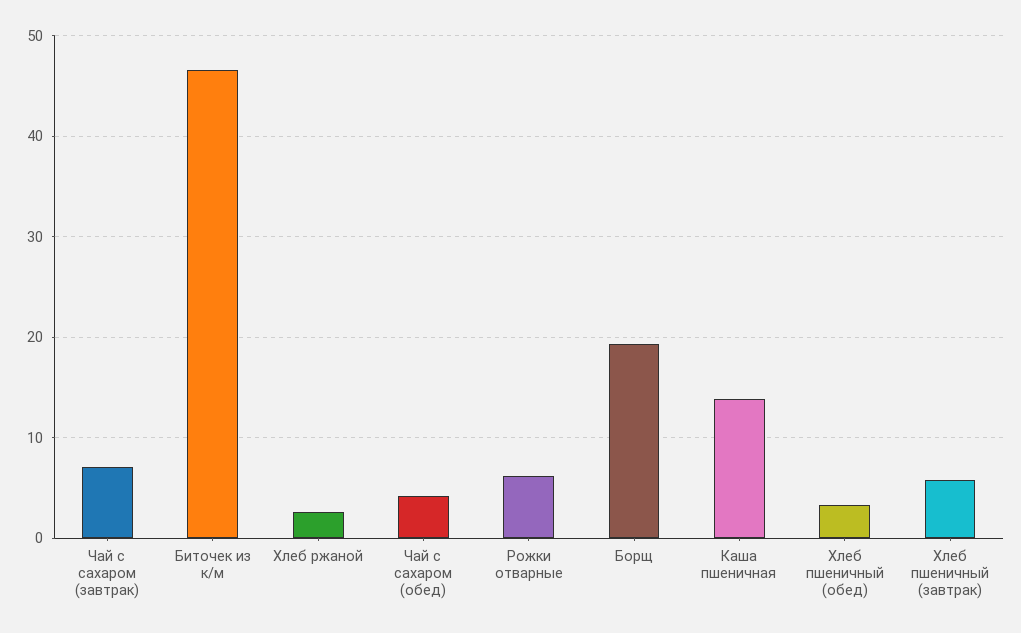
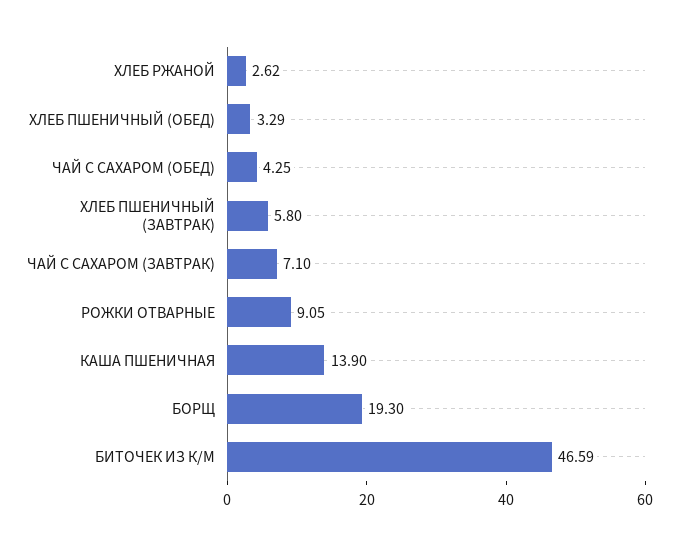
Рожки отварные: 6 -> 9.05

